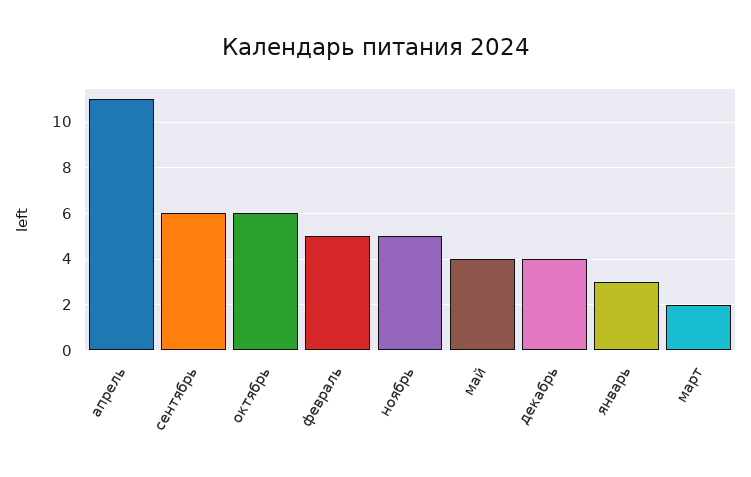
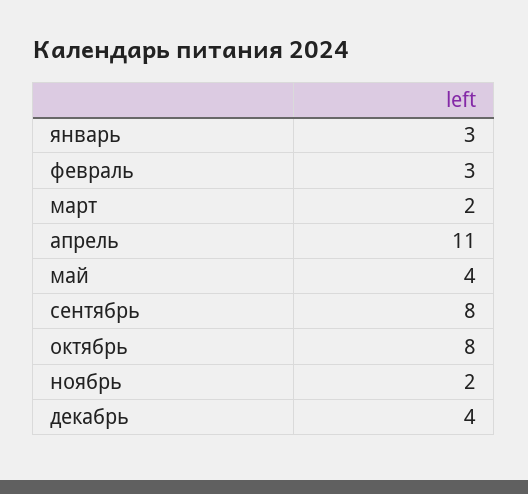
сентябрь: 6 -> 8
октябрь: 6 -> 8
февраль: 5 -> 3
ноябрь: 5 -> 2

